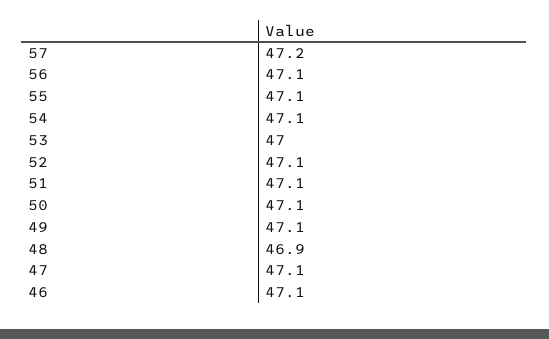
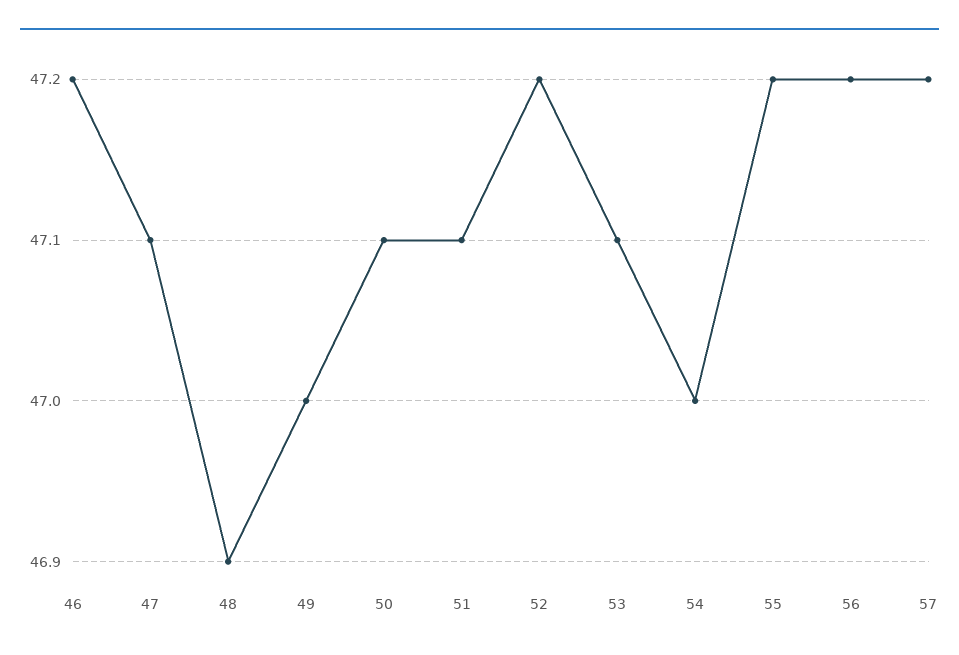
56: 47.1 -> 47.2
55: 47.1 -> 47.2
54: 47.1 -> 47
53: 47 -> 47.1
52: 47.1 -> 47.2
49: 47.1 -> 47
46: 47.1 -> 47.2

